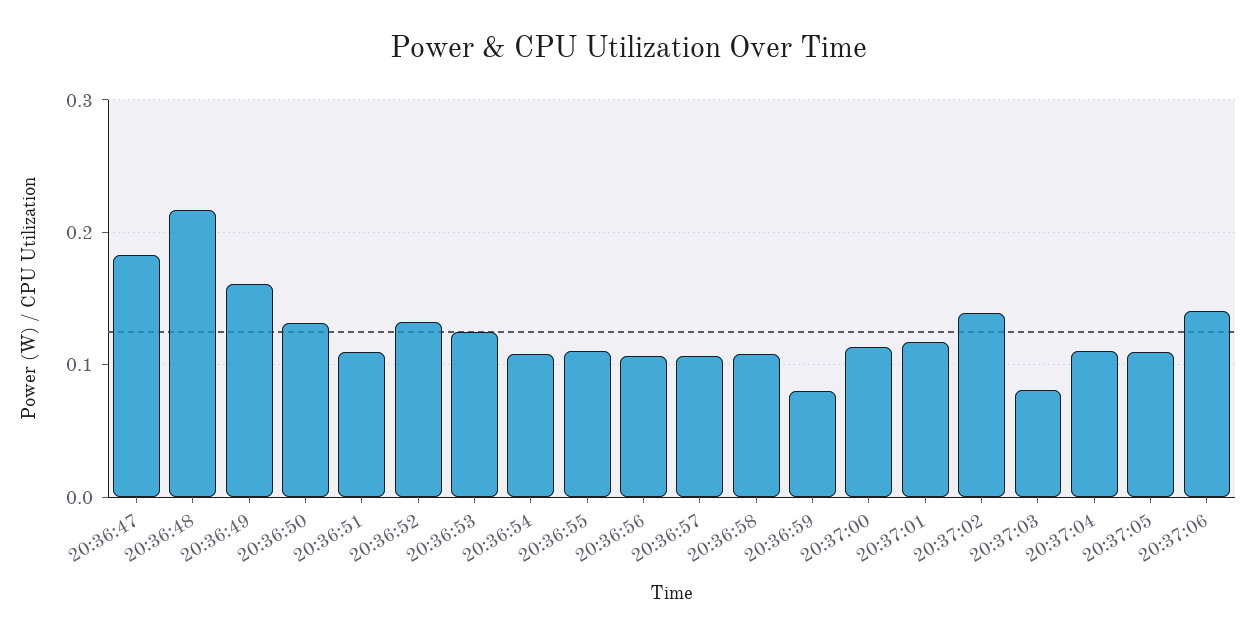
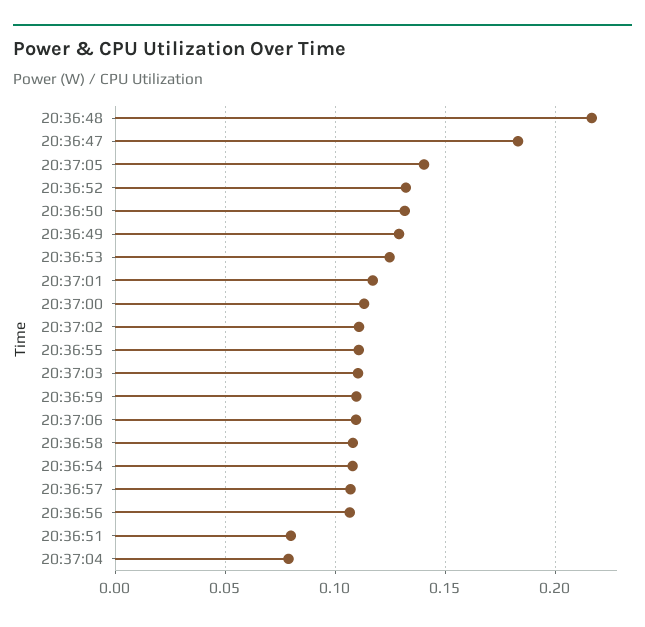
20:36:49: 0.16 -> 0.13
20:36:51: 0.11 -> 0.08
20:36:59: 0.08 -> 0.11
20:37:02: 0.14 -> 0.11
20:37:03: 0.08 -> 0.11
20:37:04: 0.11 -> 0.08
20:37:05: 0.11 -> 0.14
20:37:06: 0.14 -> 0.11

